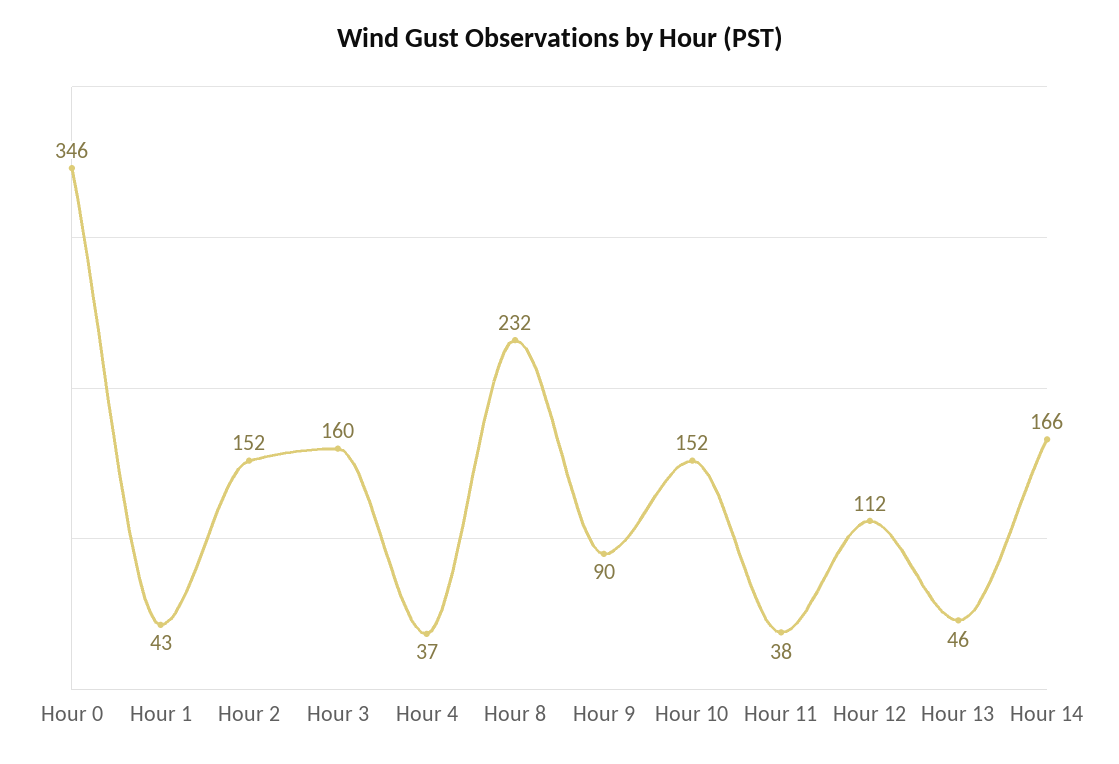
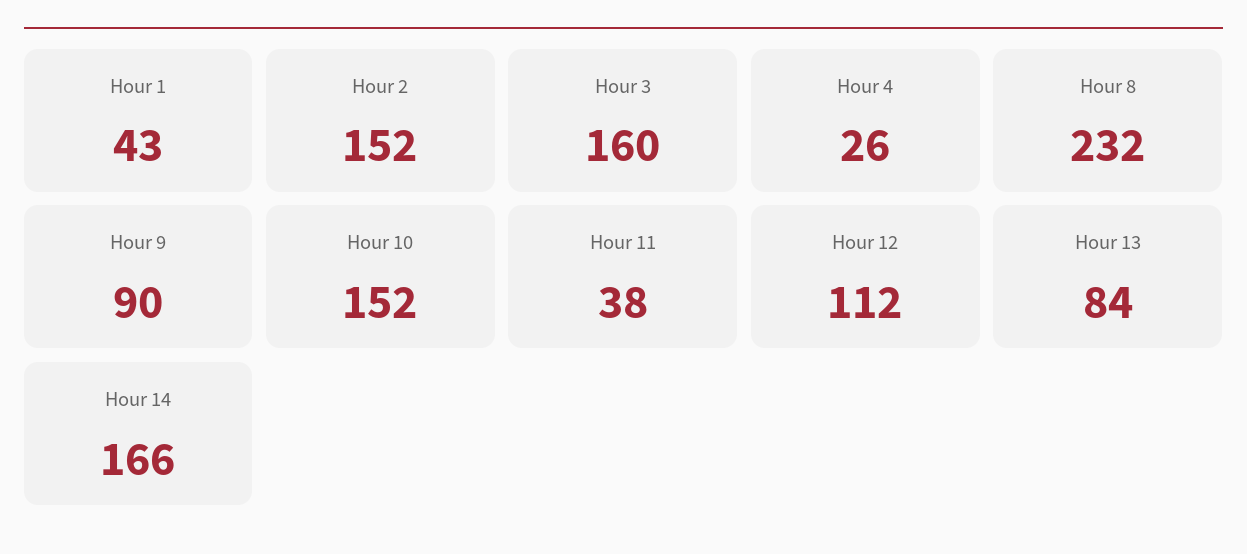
Hour 0: 346 -> none
Hour 4: 37 -> 26
Hour 13: 46 -> 84

